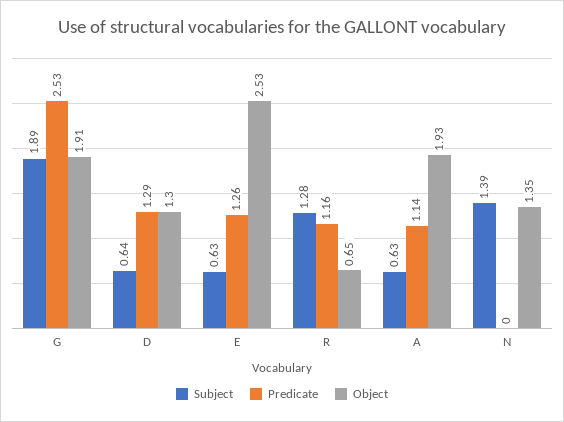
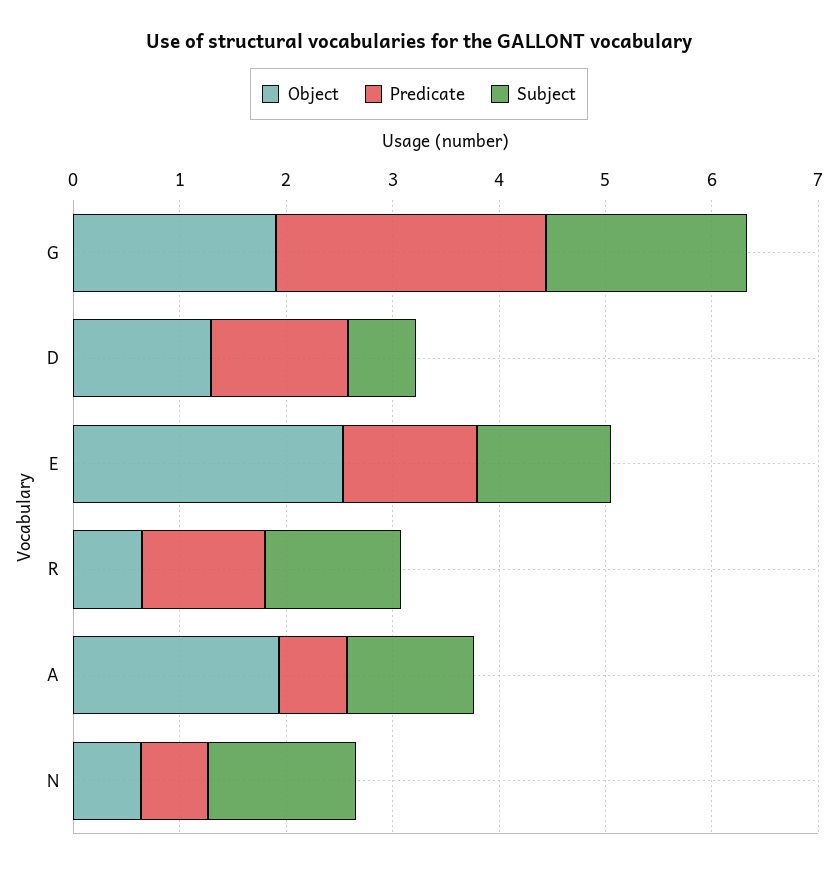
Subject, E: 0.63 -> 1.2
Subject, A: 0.63 -> 1.2
Predicate, A: 1.14 -> 0.6
Predicate, N: 0 -> 0.6
Object, N: 1.35 -> 0.6

